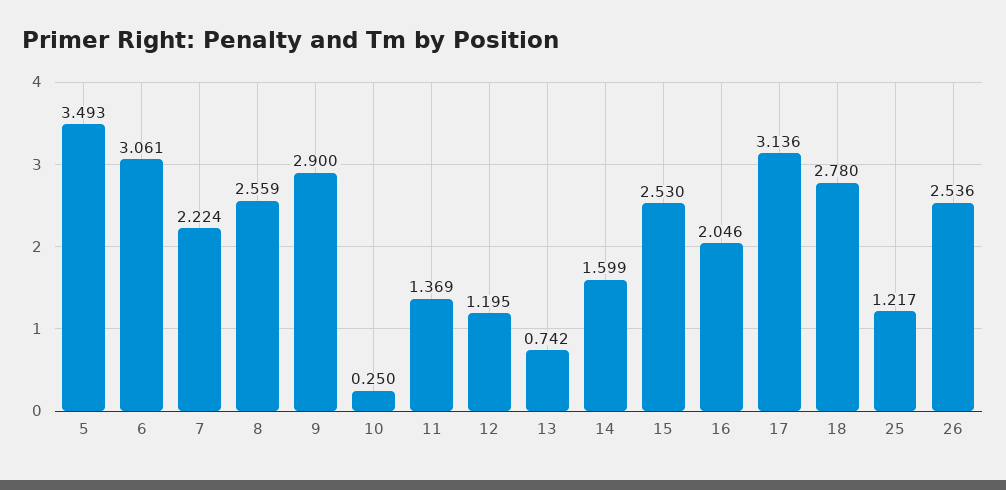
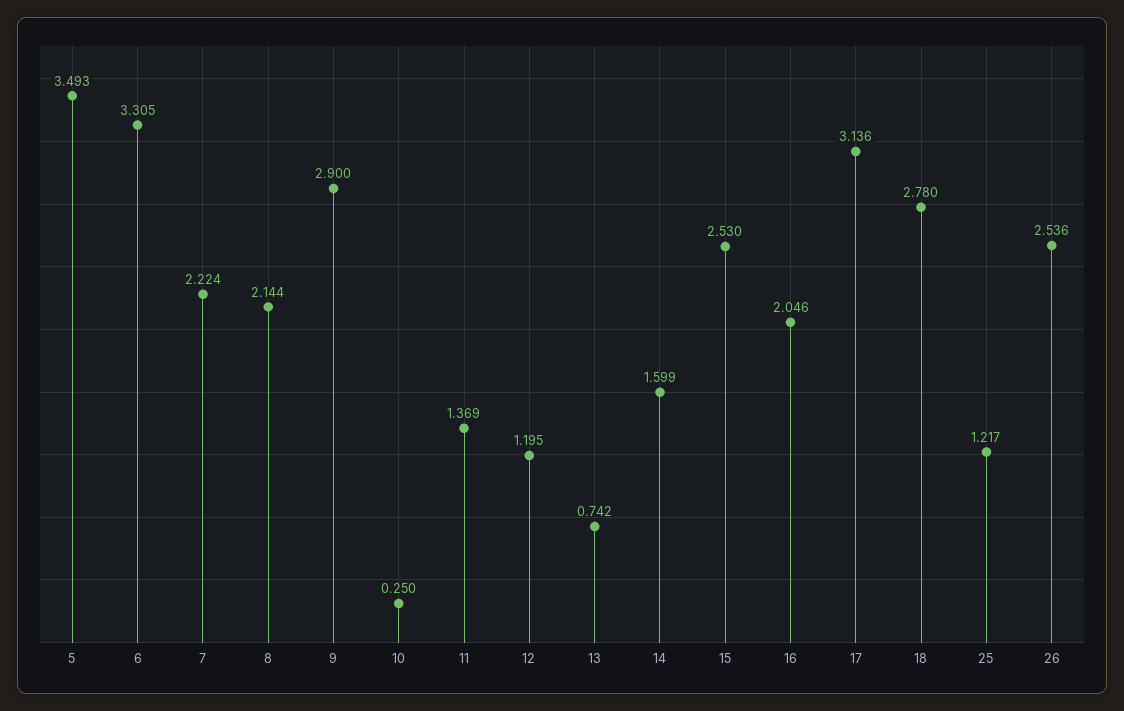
6: 3.061 -> 3.305
8: 2.559 -> 2.144

